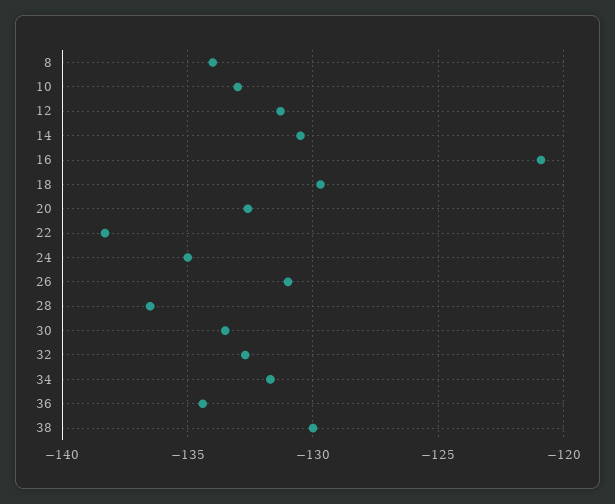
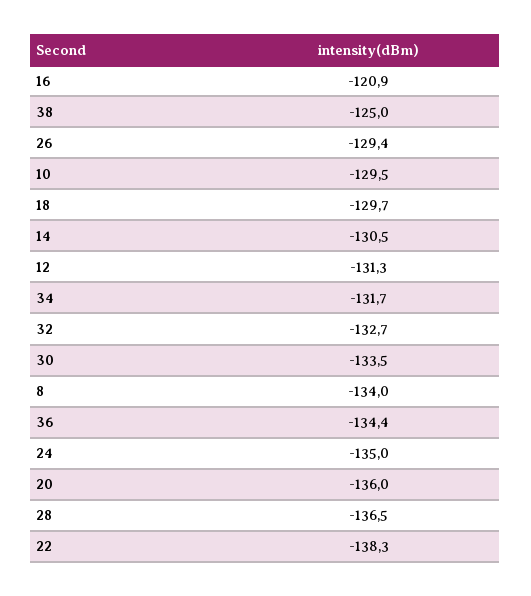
10: -133 -> -129.5
20: -132.5 -> -136
26: -131 -> -129.4
38: -130 -> -125

